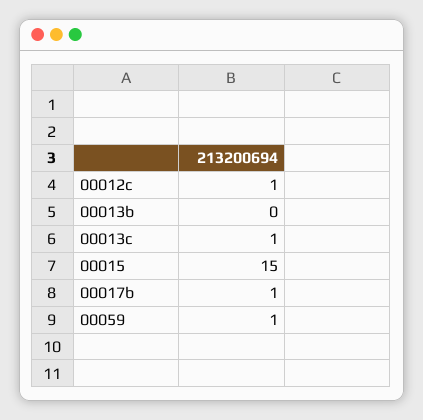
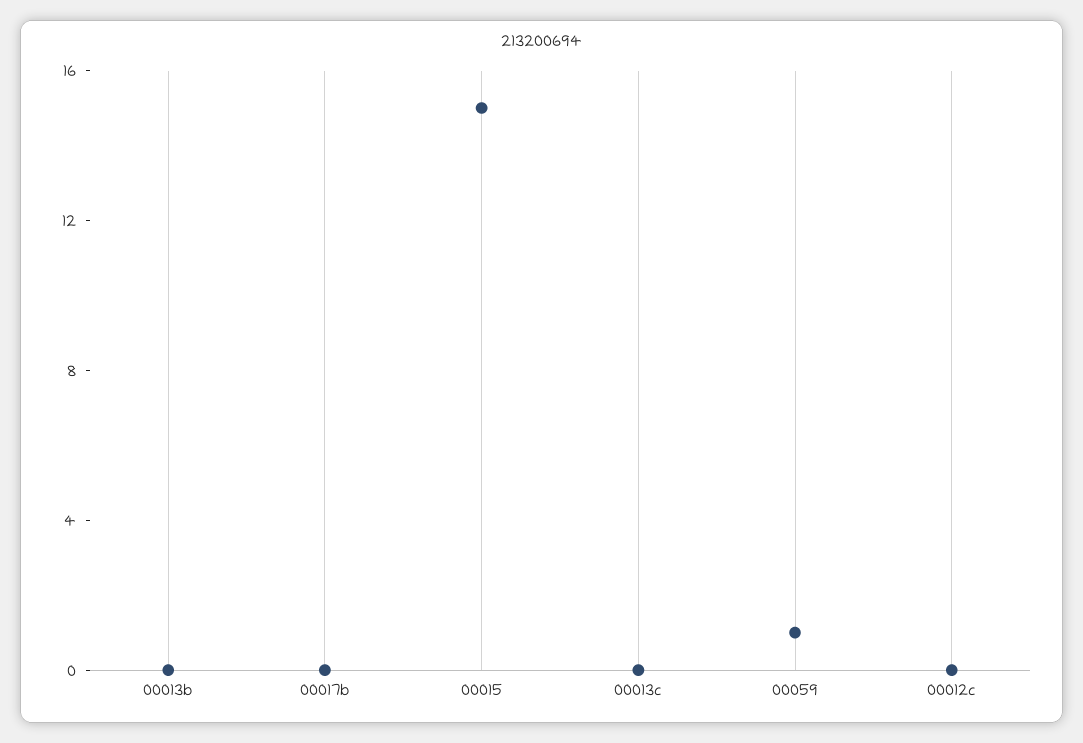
00012c: 1 -> 0
00013c: 1 -> 0
00017b: 1 -> 0

